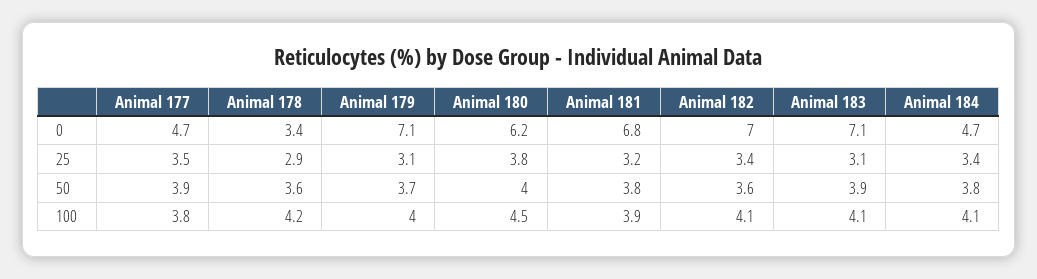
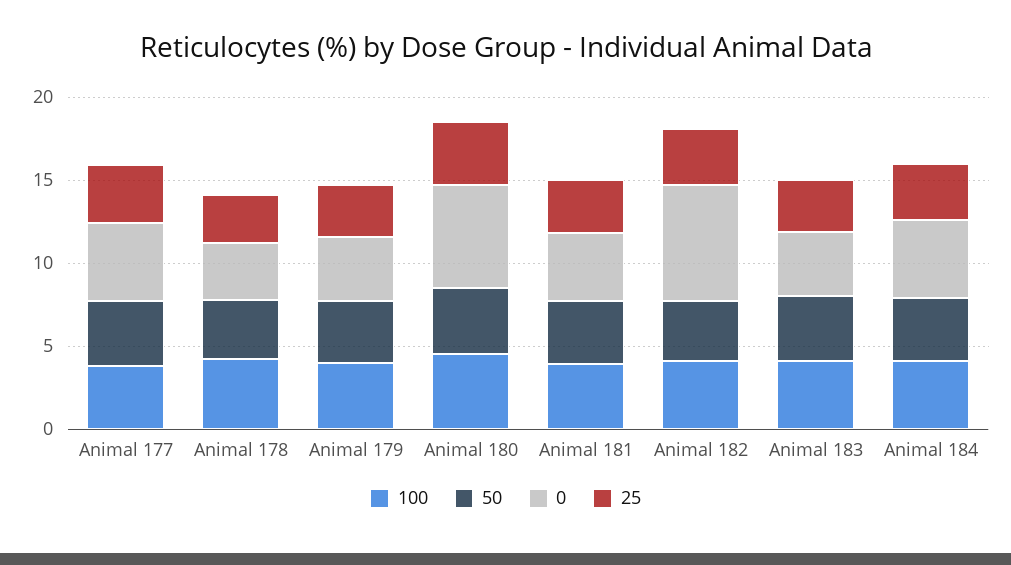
0, Animal 179: 7.1 -> 4
0, Animal 181: 6.8 -> 4
0, Animal 183: 7.1 -> 4

